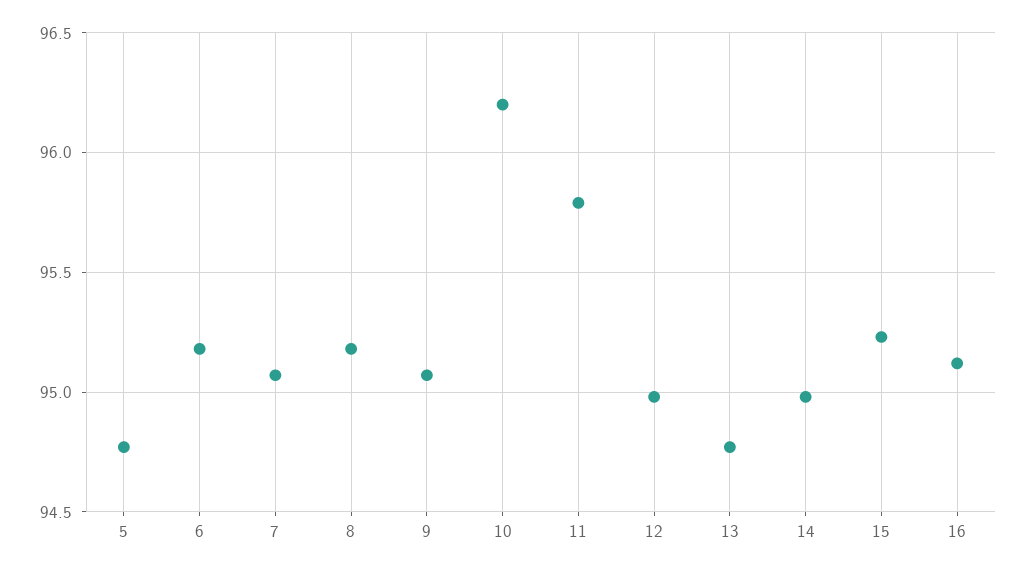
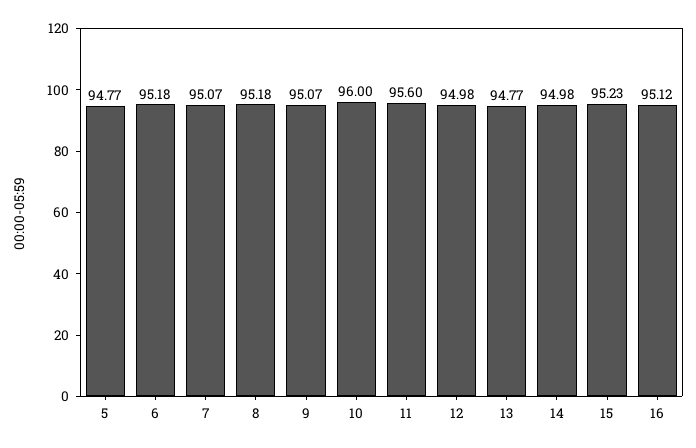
10: 96.2 -> 96
11: 95.8 -> 95.6

